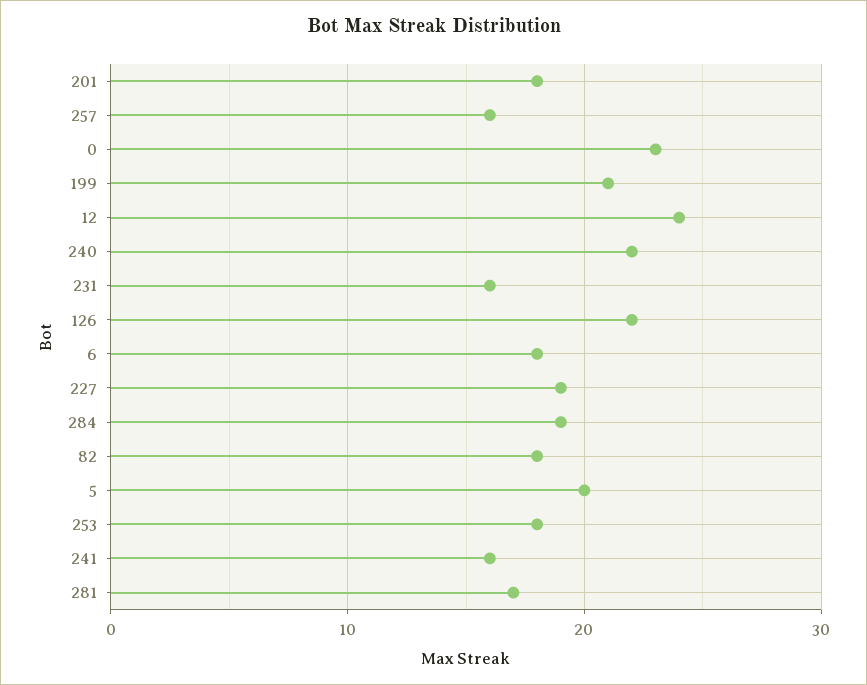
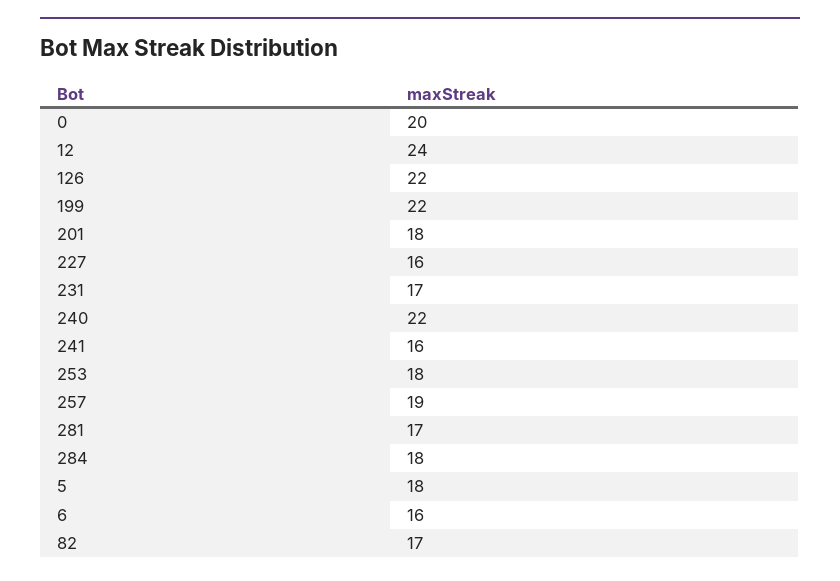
257: 16 -> 19
0: 23 -> 20
199: 21 -> 22
231: 16 -> 17
6: 18 -> 16
227: 19 -> 16
284: 19 -> 18
82: 18 -> 17
5: 20 -> 18

